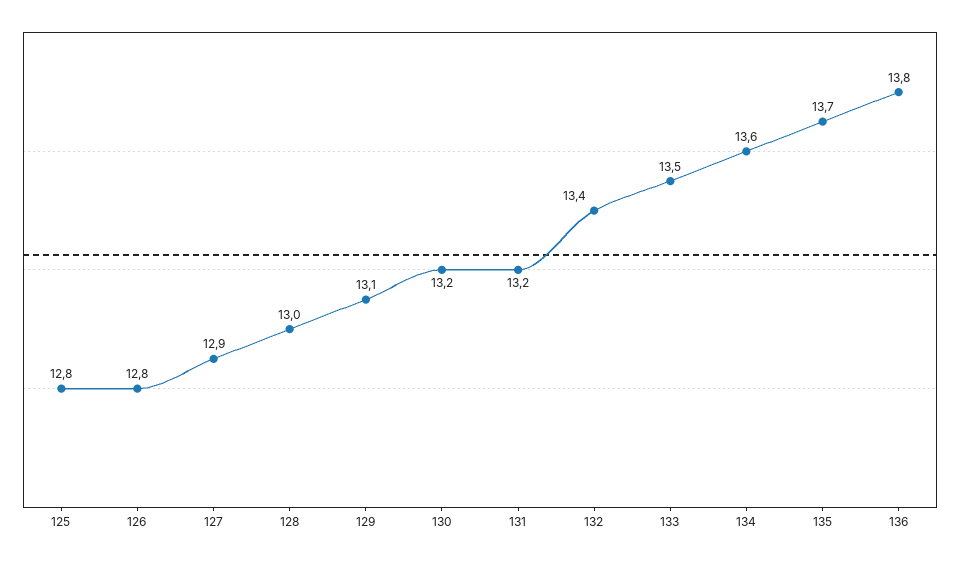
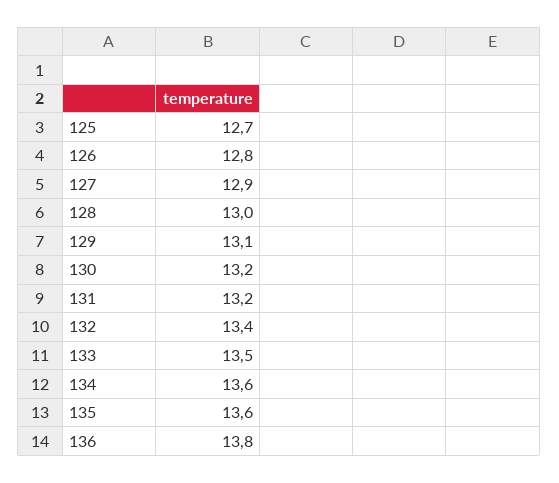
125: 12.8 -> 12.7
135: 13.7 -> 13.6

